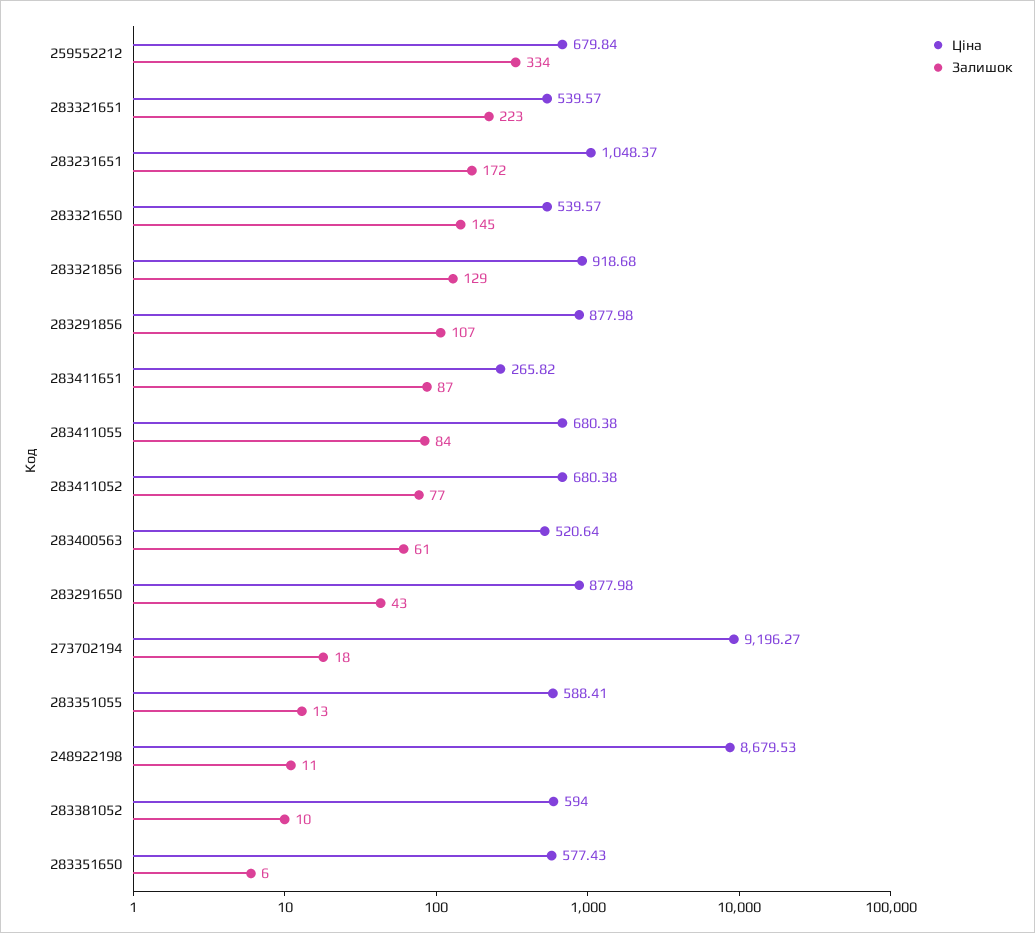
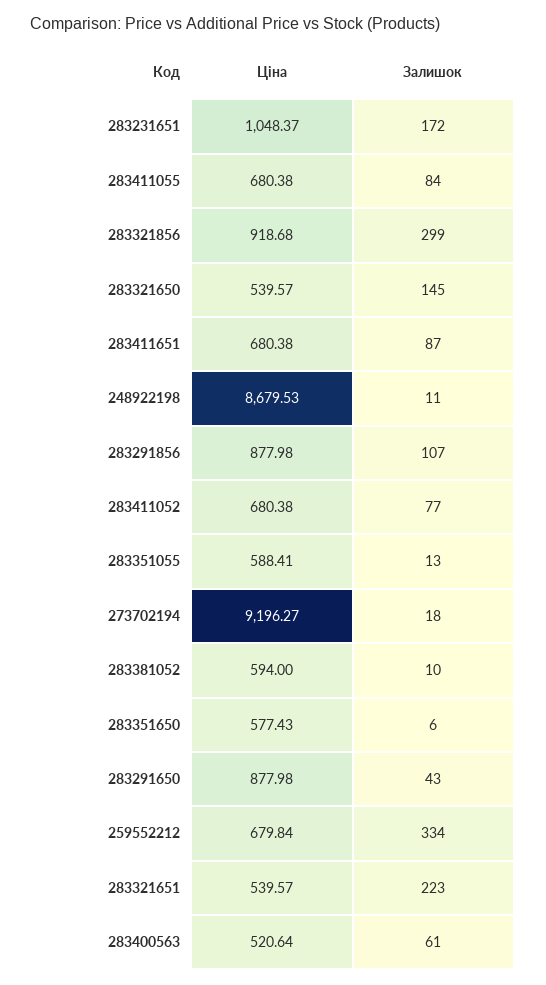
Залишок, 283321856: 129 -> 299
Ціна, 283411651: 265.82 -> 680.38

